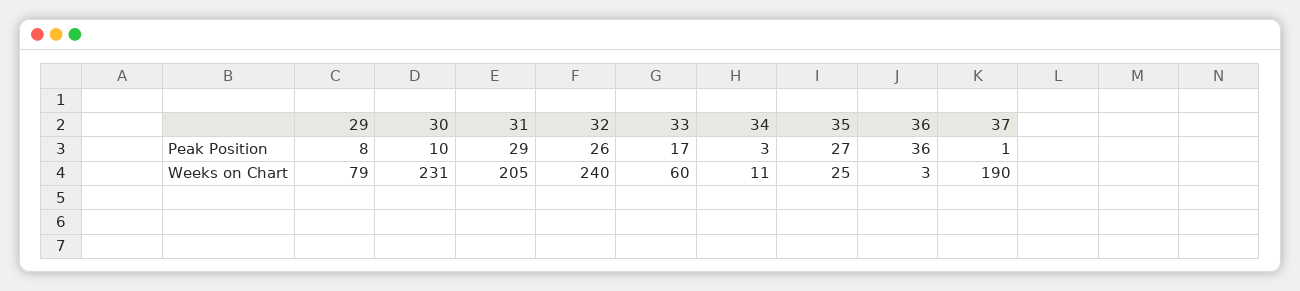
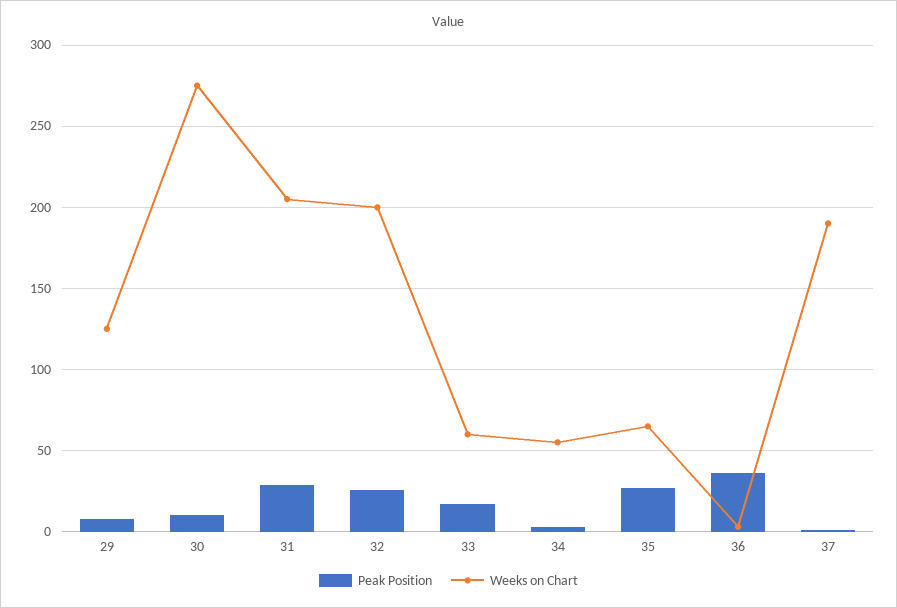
Weeks on Chart, 29: 79 -> 125
Weeks on Chart, 30: 231 -> 275
Weeks on Chart, 32: 240 -> 200
Weeks on Chart, 34: 11 -> 55
Weeks on Chart, 35: 25 -> 65

